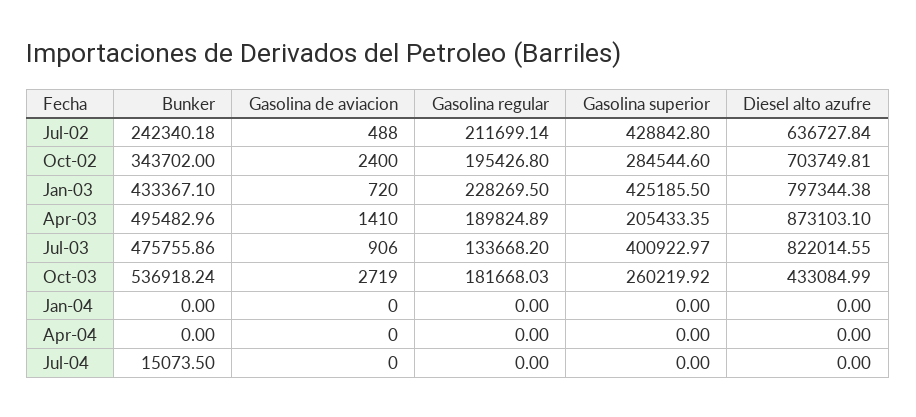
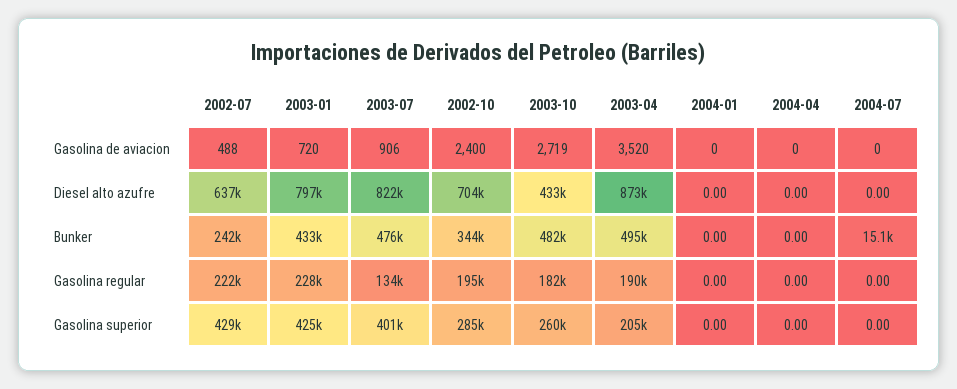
Gasolina regular, Jul-02: 211699.14 -> 222000
Gasolina de aviacion, Apr-03: 1410 -> 3520
Bunker, Oct-03: 536918.24 -> 482000

